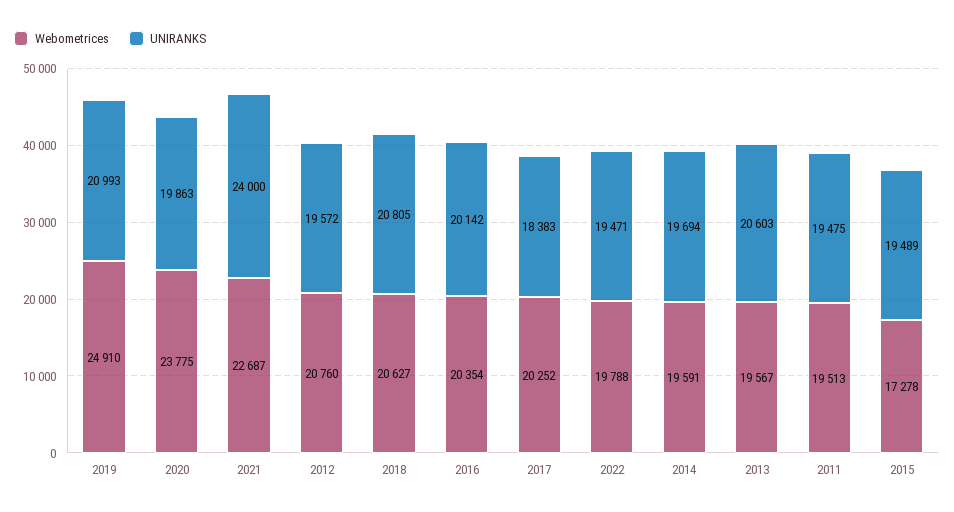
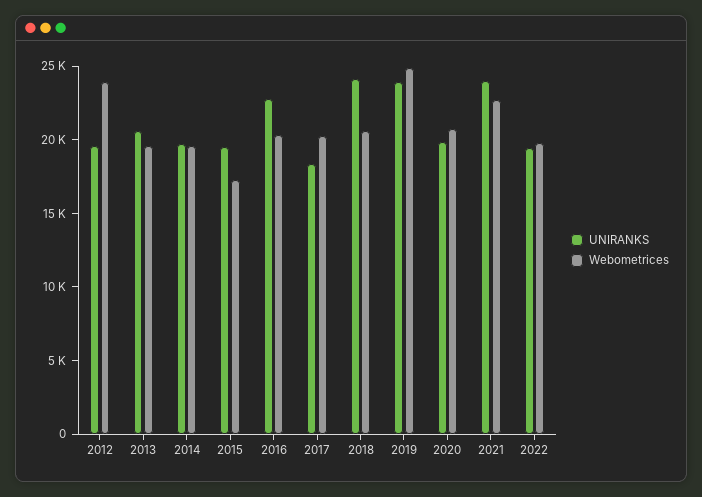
UNIRANKS, 2019: 20993 -> 24000
Webometrices, 2020: 23775 -> 21000
Webometrices, 2012: 20760 -> 24000
UNIRANKS, 2018: 20805 -> 24000
UNIRANKS, 2016: 20142 -> 23000
Webometrices, 2011: 19513 -> none
UNIRANKS, 2011: 19475 -> none

